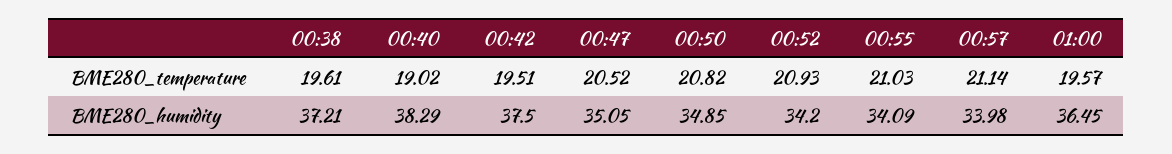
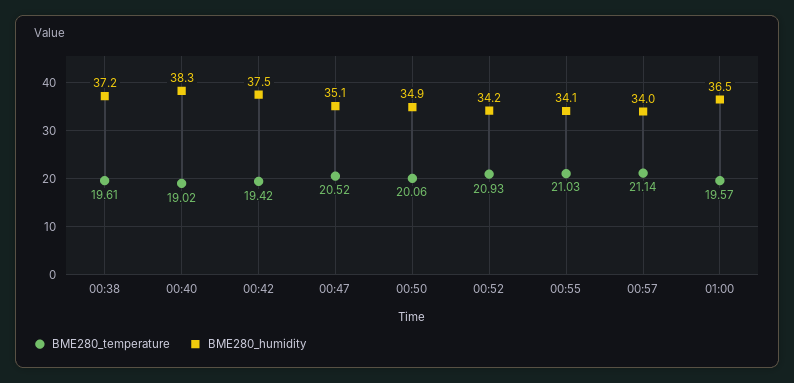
BME280_temperature, 00:42: 19.51 -> 19.42
BME280_temperature, 00:50: 20.82 -> 20.06

